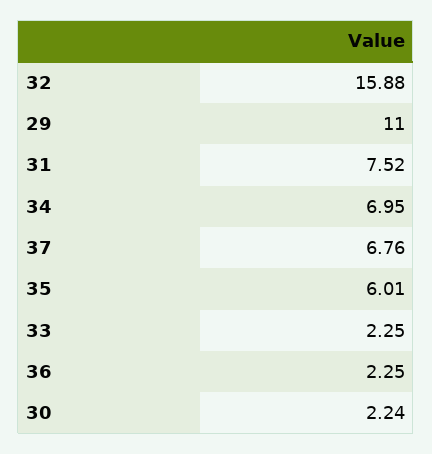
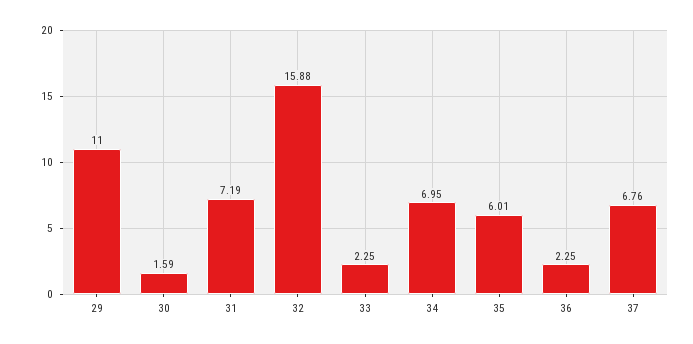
31: 7.52 -> 7.19
30: 2.24 -> 1.59

